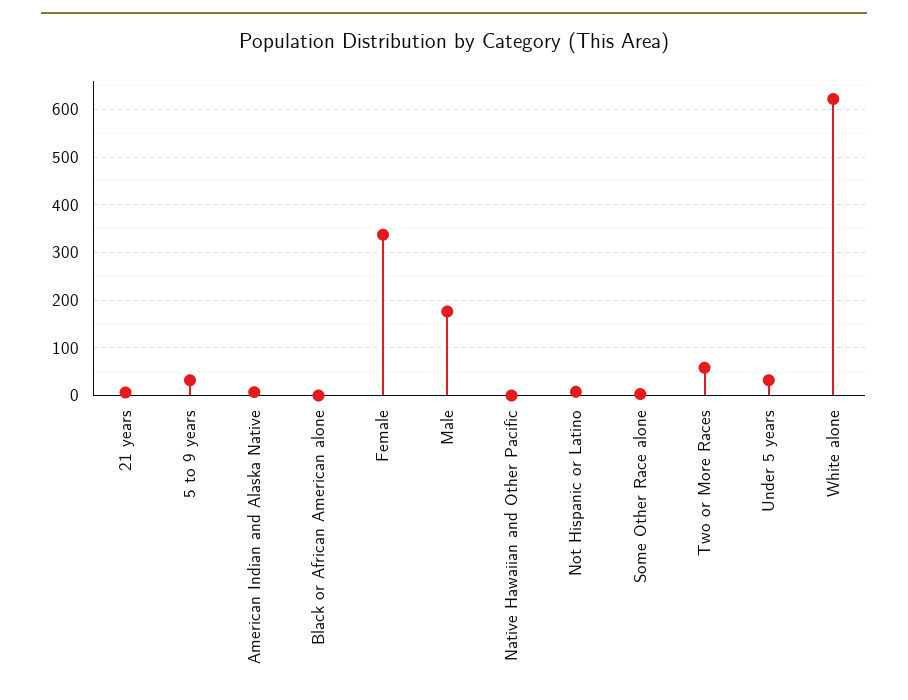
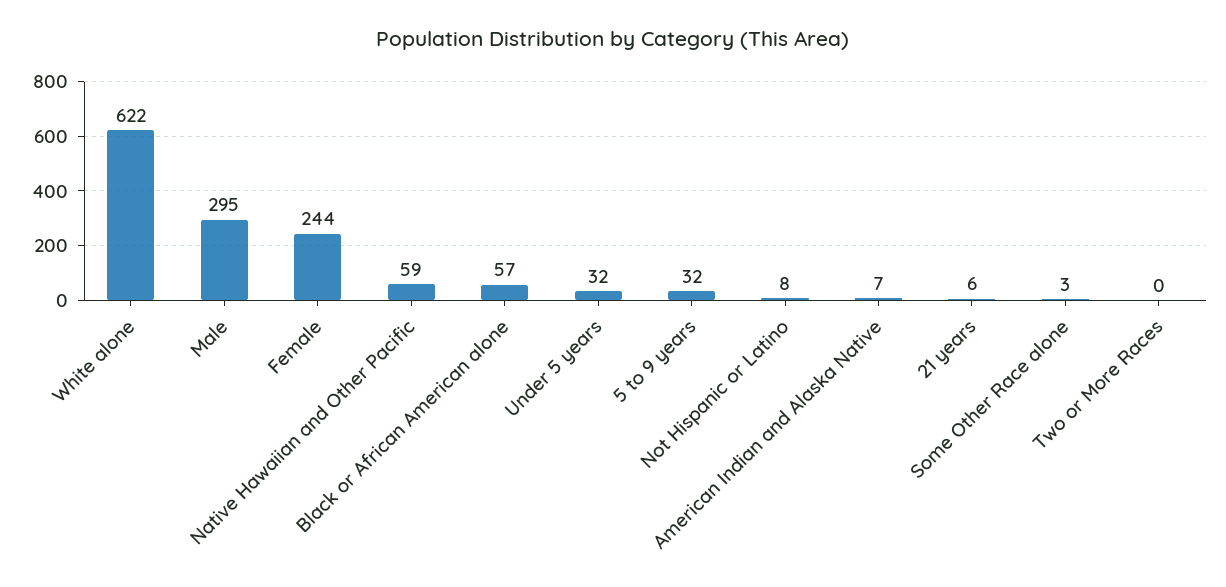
Black or African American alone: 0 -> 57
Female: 340 -> 244
Male: 180 -> 295
Native Hawaiian and Other Pacific: 0 -> 59
Two or More Races: 60 -> 0

